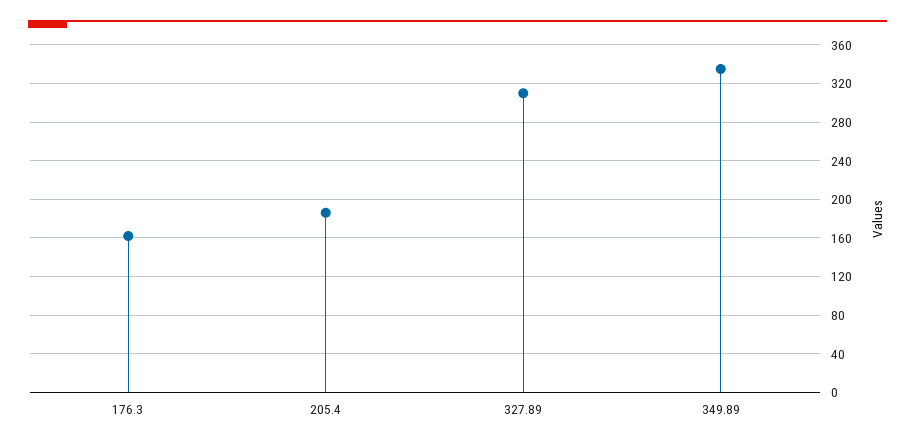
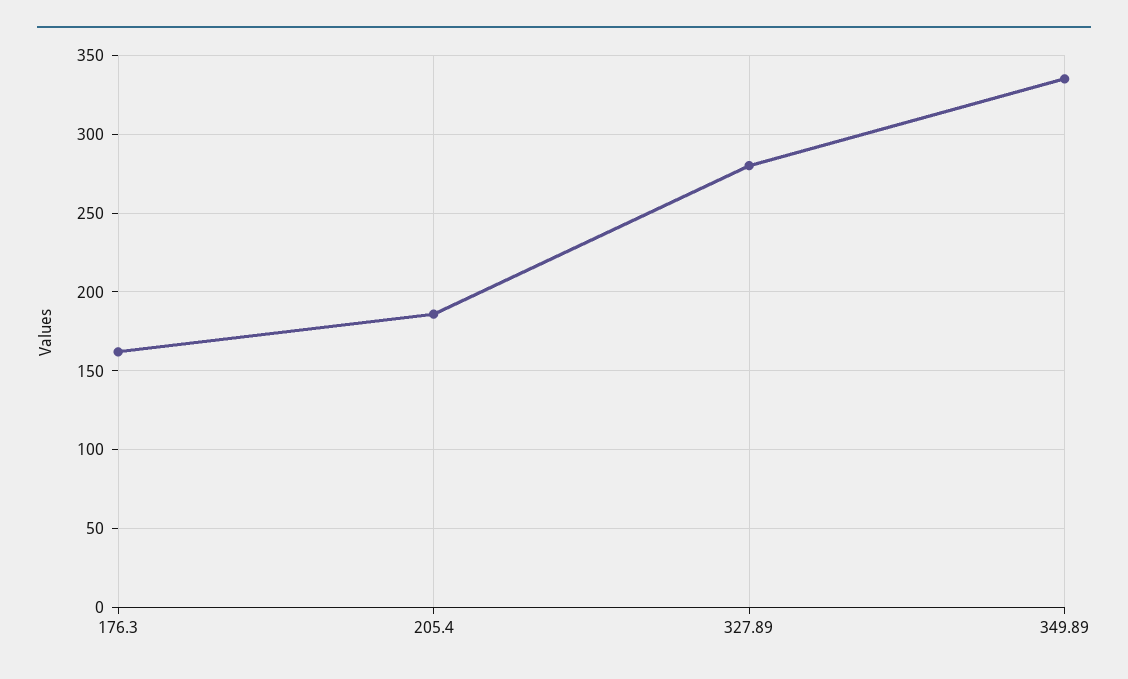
327.89: 310 -> 280

